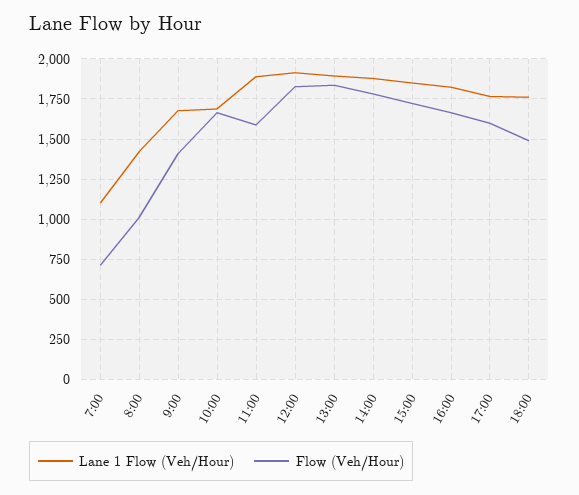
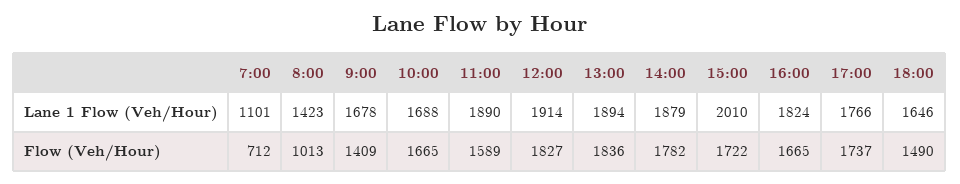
Lane 1 Flow (Veh/Hour), 15:00: 1850 -> 2010
Flow (Veh/Hour), 17:00: 1600 -> 1737
Lane 1 Flow (Veh/Hour), 18:00: 1750 -> 1646

